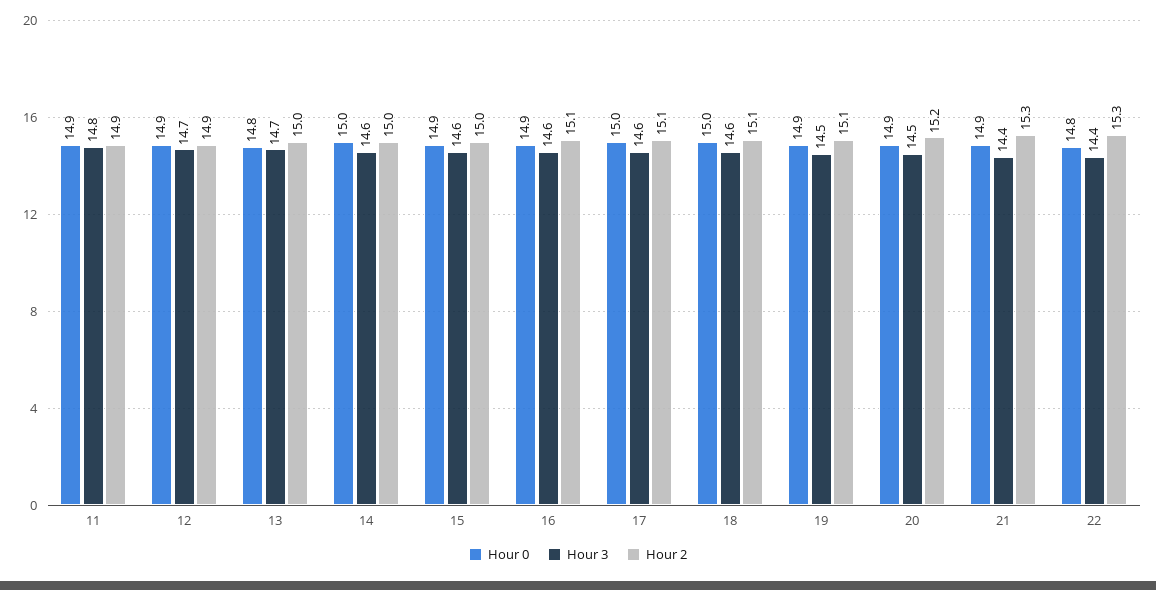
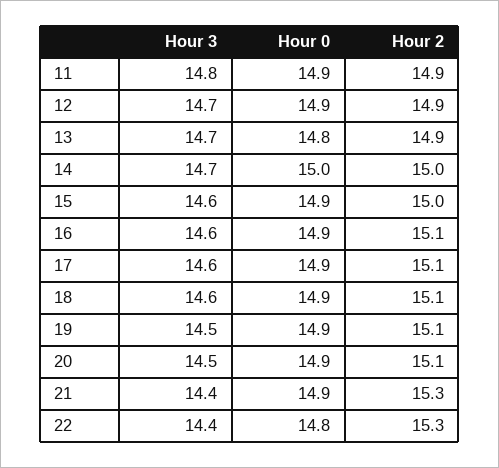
Hour 2, 13: 15 -> 14.9
Hour 3, 14: 14.6 -> 14.7
Hour 0, 17: 15 -> 14.9
Hour 0, 18: 15 -> 14.9
Hour 2, 20: 15.2 -> 15.1

